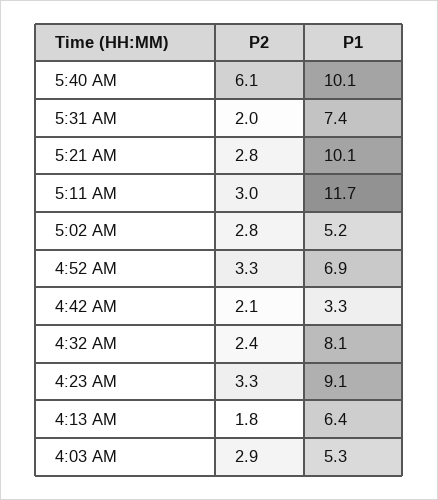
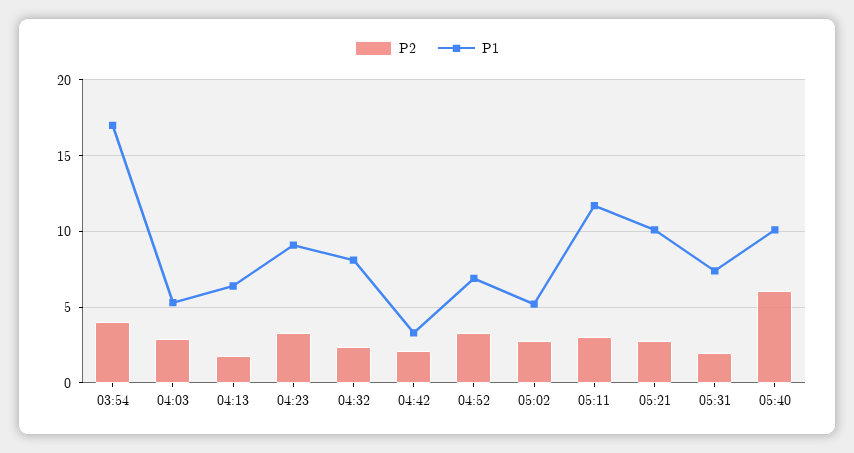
P2, 03:54: none -> 4
P1, 03:54: none -> 17

